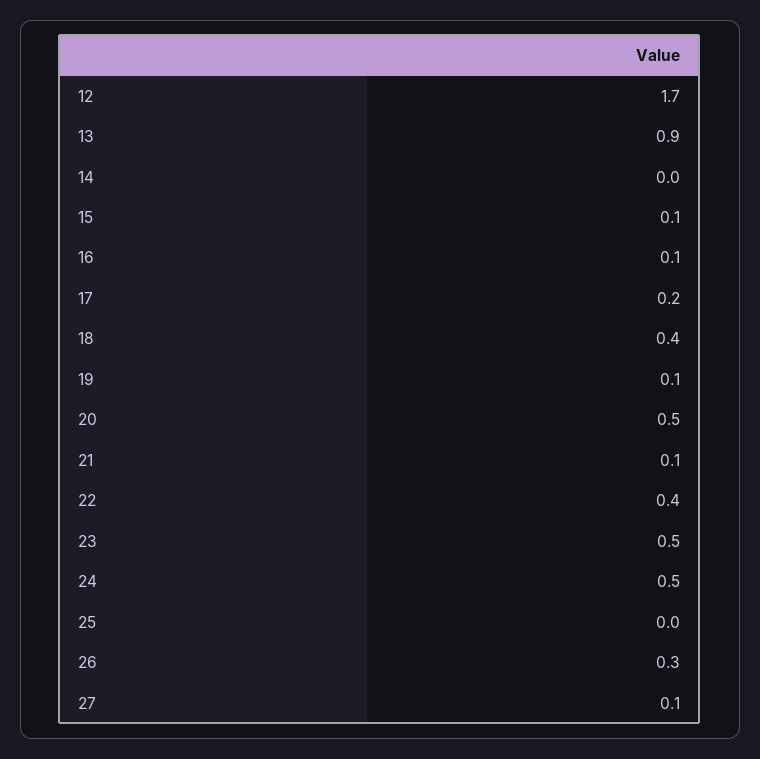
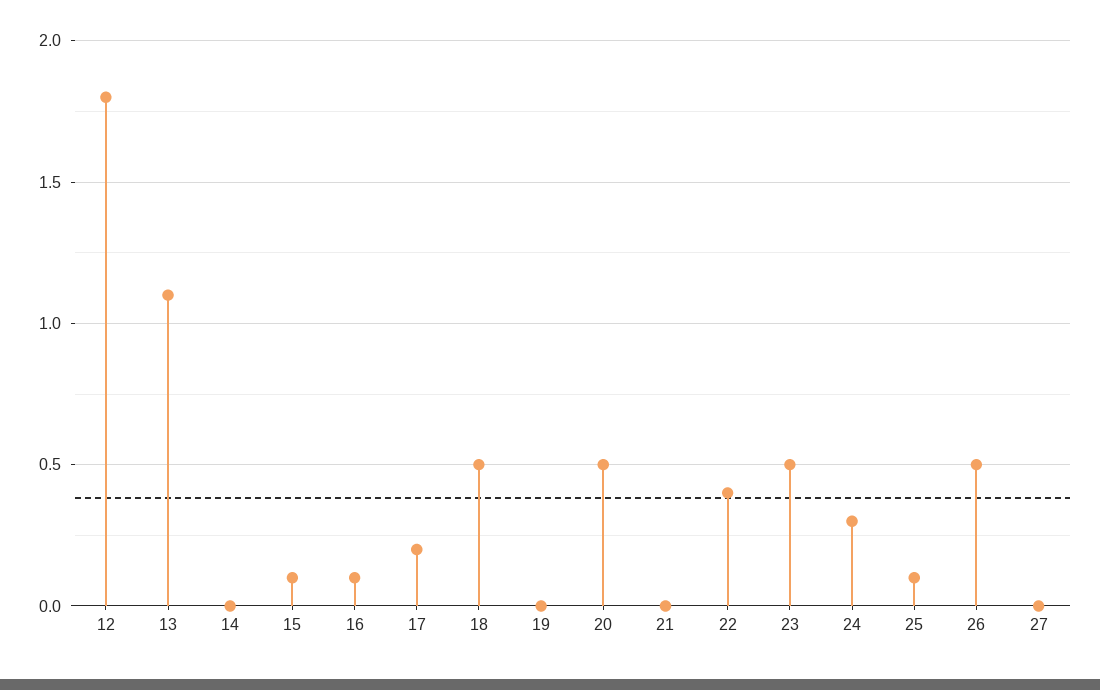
12: 1.7 -> 1.8
13: 0.9 -> 1.1
18: 0.4 -> 0.5
19: 0.1 -> 0
21: 0.1 -> 0
24: 0.5 -> 0.3
25: 0 -> 0.1
26: 0.3 -> 0.5
27: 0.1 -> 0

